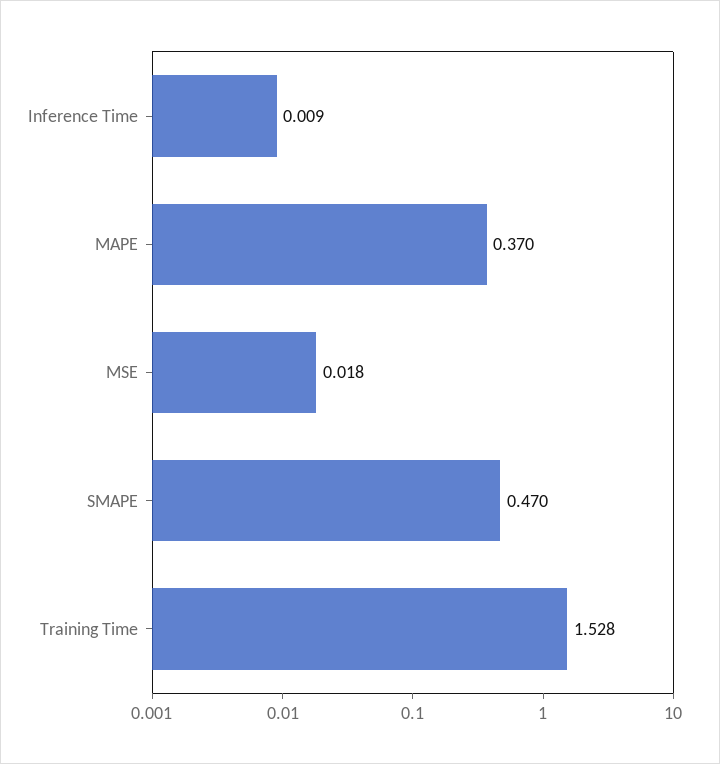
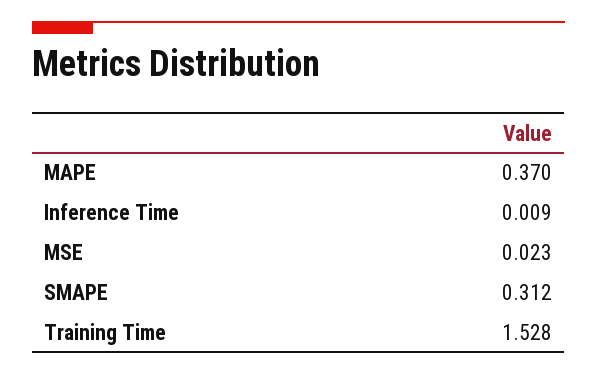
MSE: 0.018 -> 0.023
SMAPE: 0.47 -> 0.312

